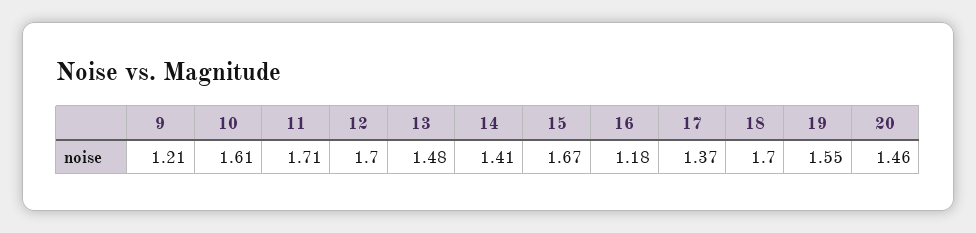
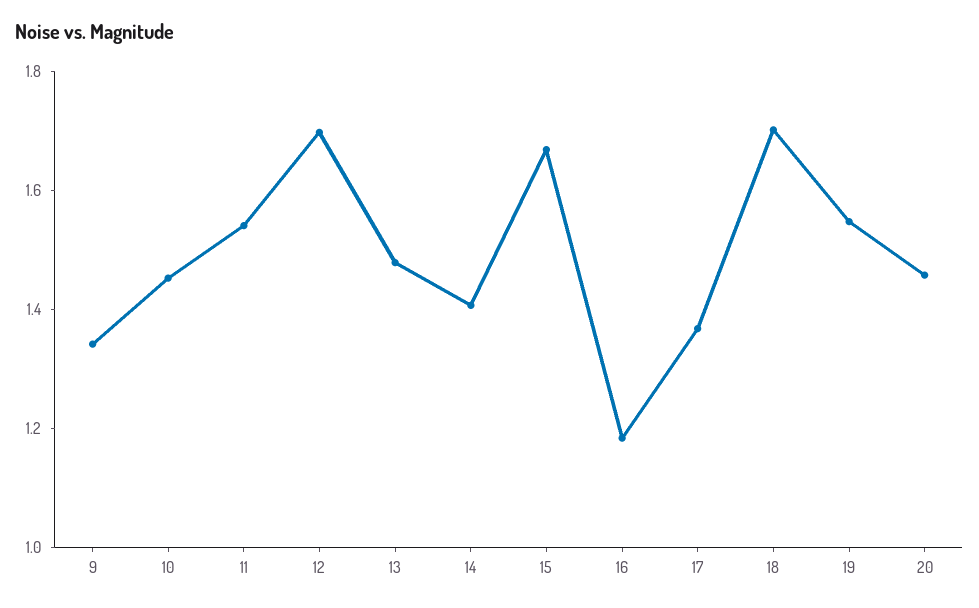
9: 1.21 -> 1.35
10: 1.61 -> 1.45
11: 1.71 -> 1.55

